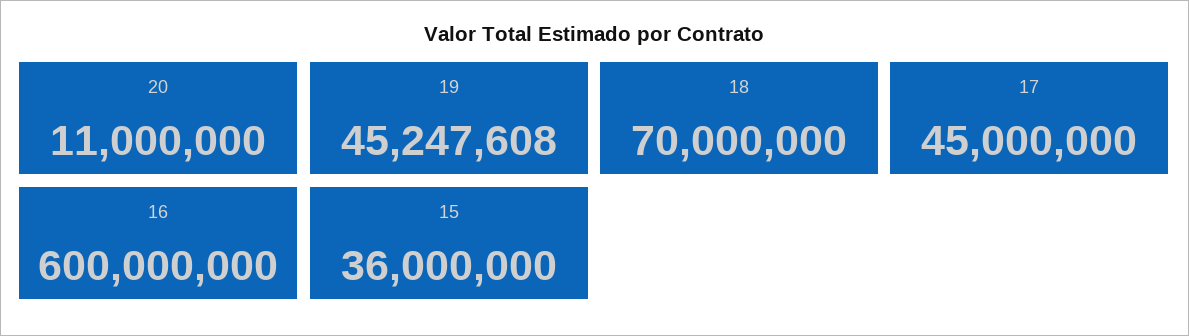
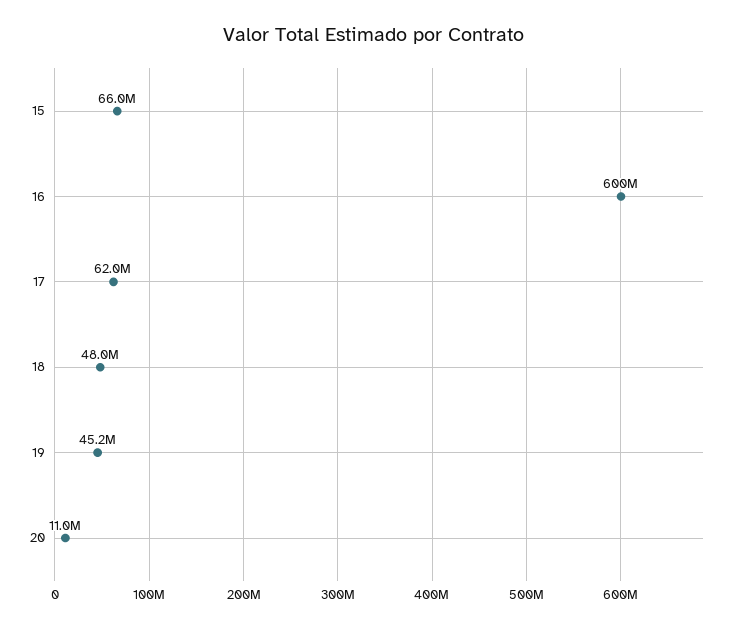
18: 70000000 -> 48000000
17: 45000000 -> 62000000
15: 36000000 -> 66000000

